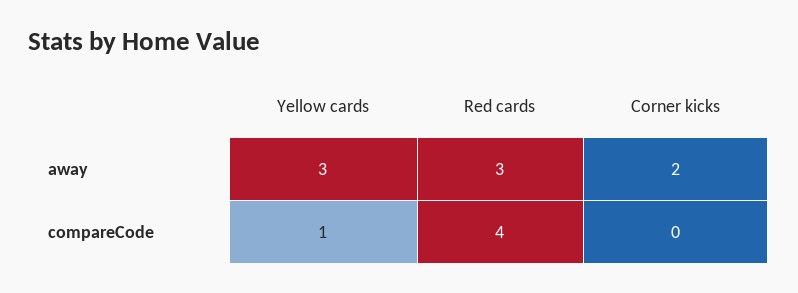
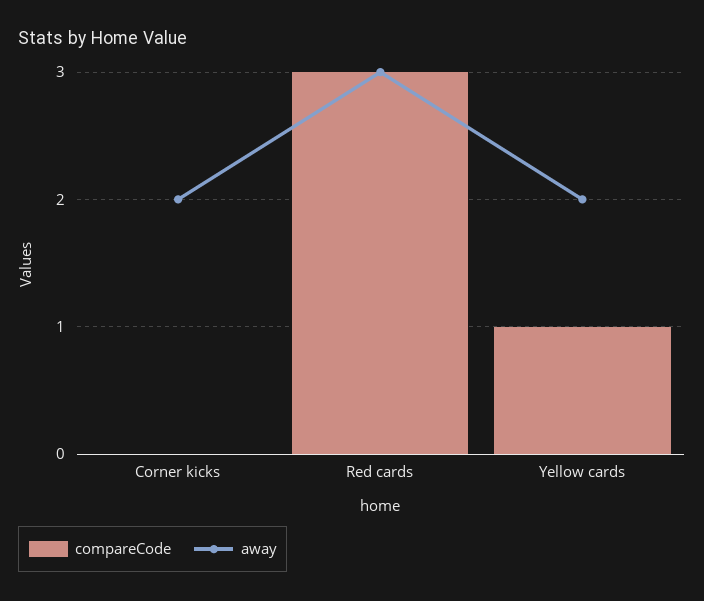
away, Yellow cards: 3 -> 2
compareCode, Red cards: 4 -> 3

